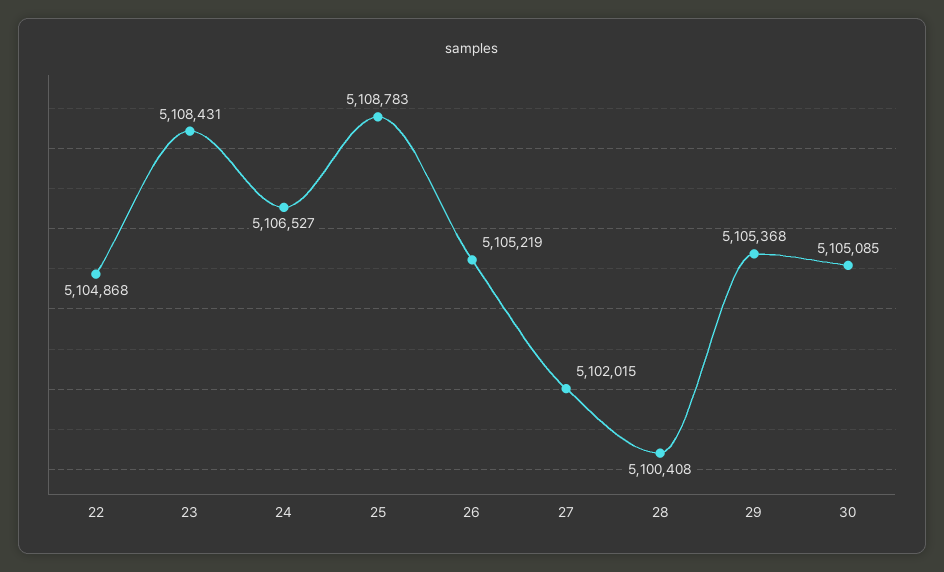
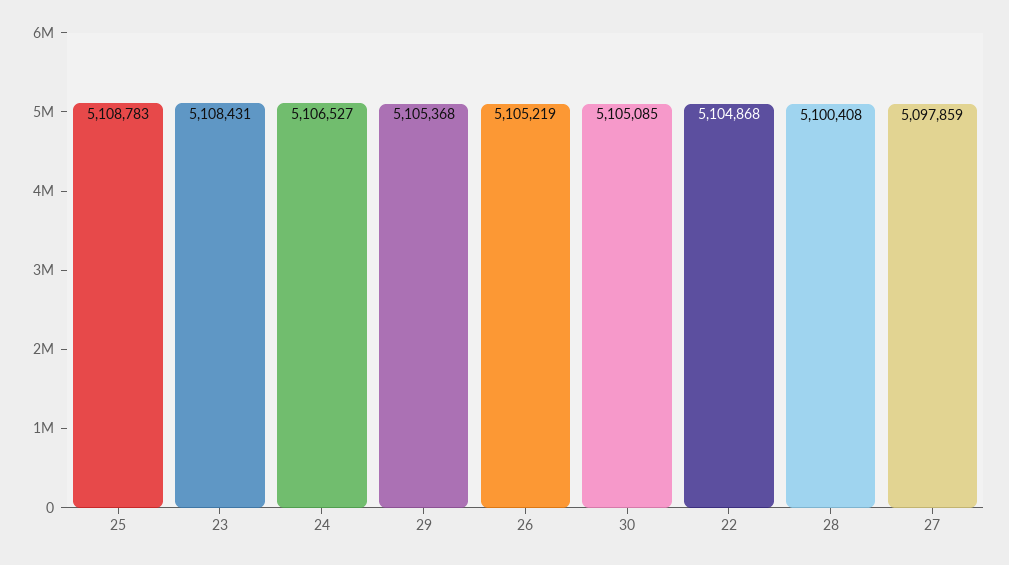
27: 5102015 -> 5097859

